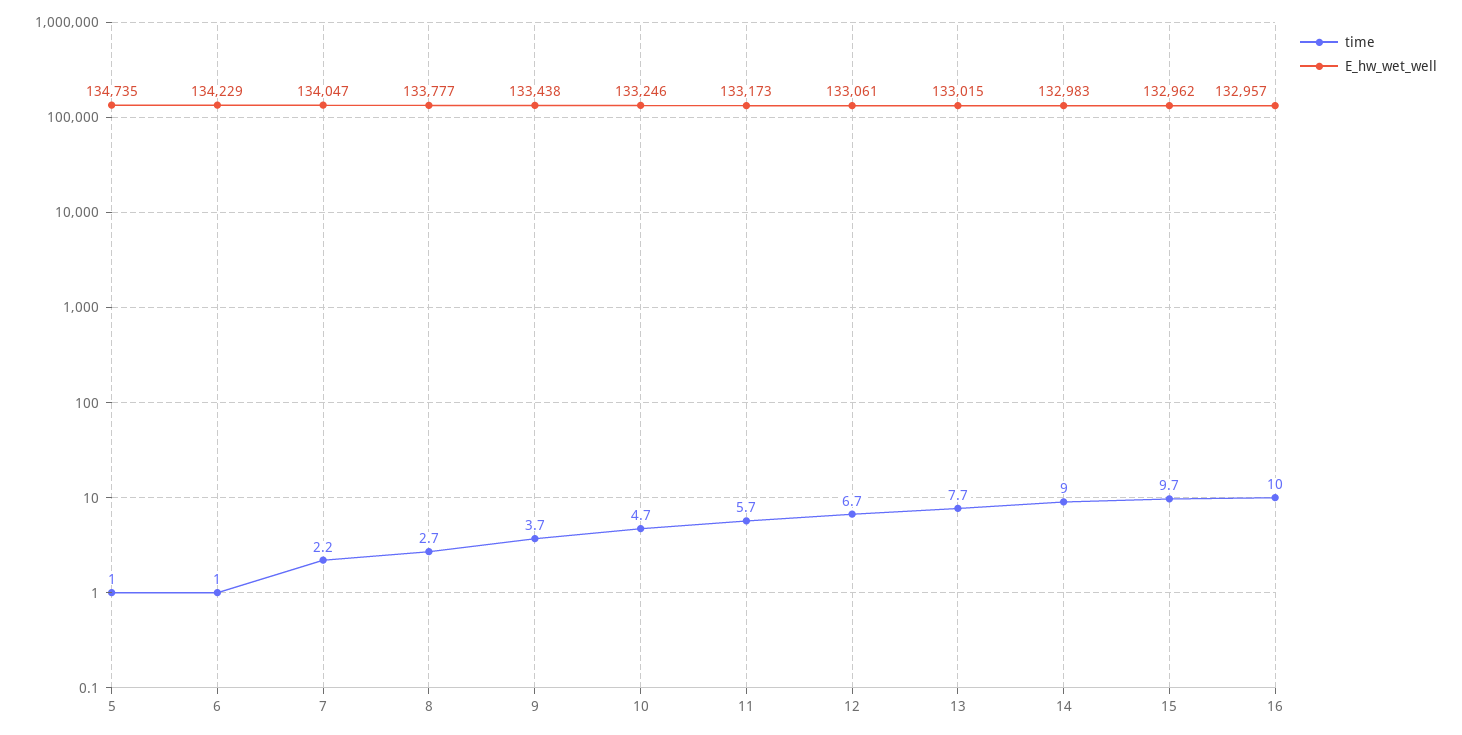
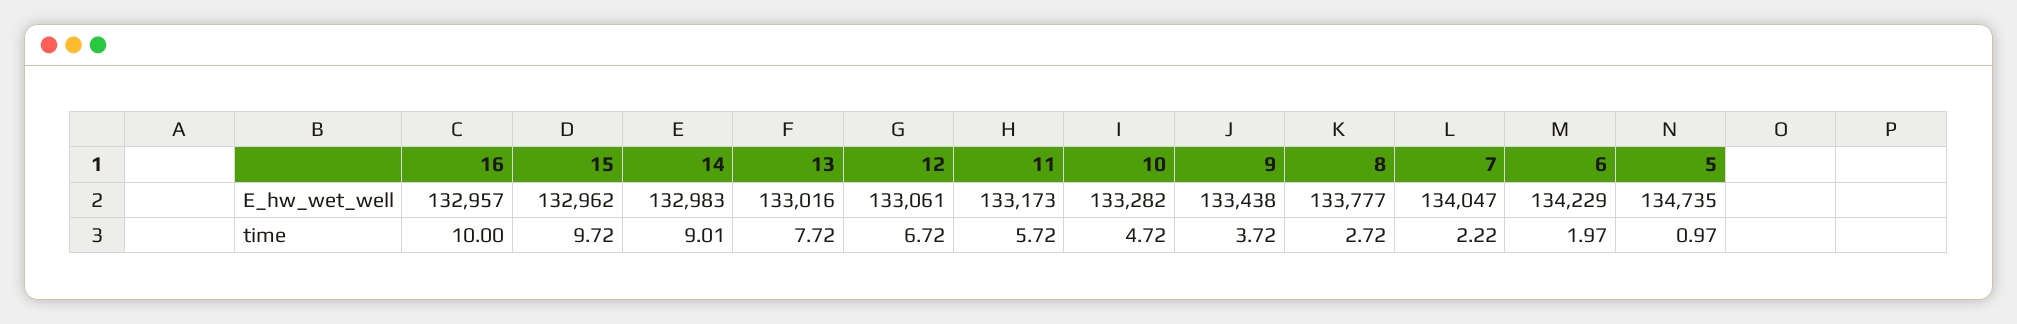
time, 6: 1 -> 1.97
E_hw_wet_well, 10: 133246 -> 133282
E_hw_wet_well, 13: 133015 -> 133016

